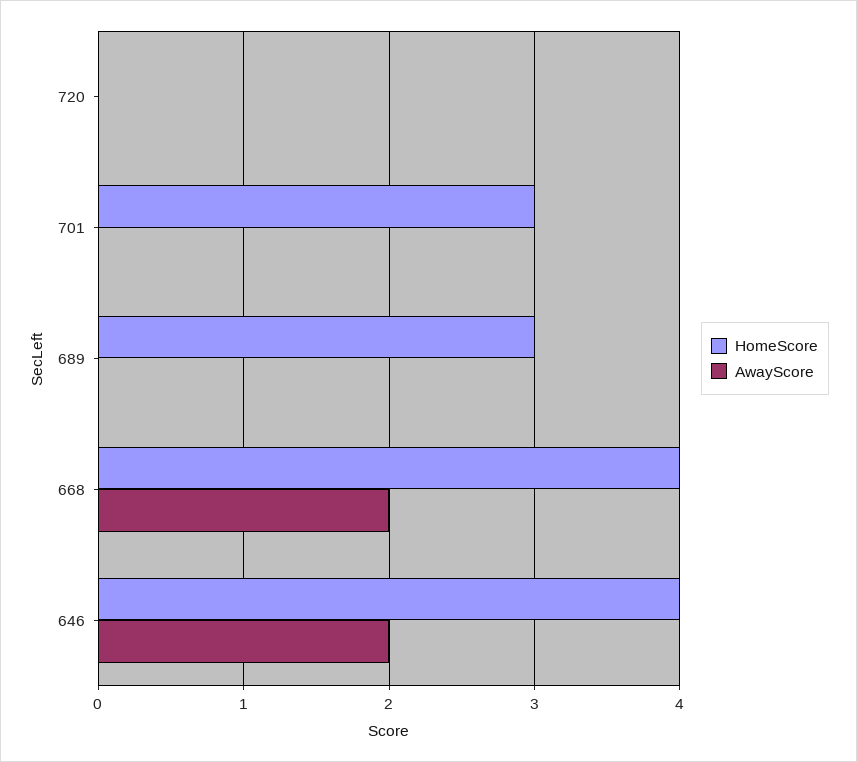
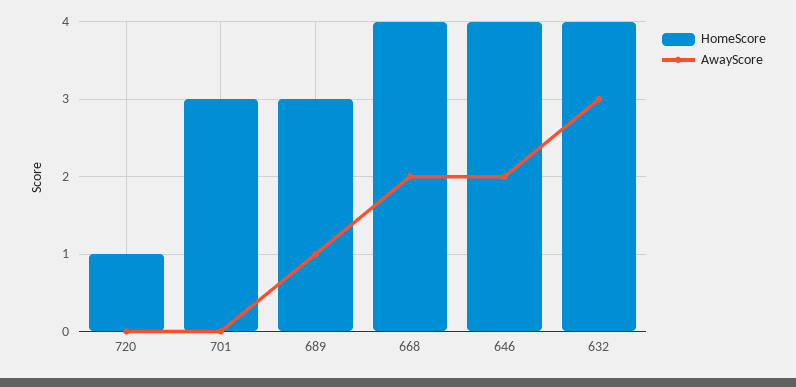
HomeScore, 720: 0 -> 1
AwayScore, 689: 0 -> 1
HomeScore, 632: none -> 4
AwayScore, 632: none -> 3

